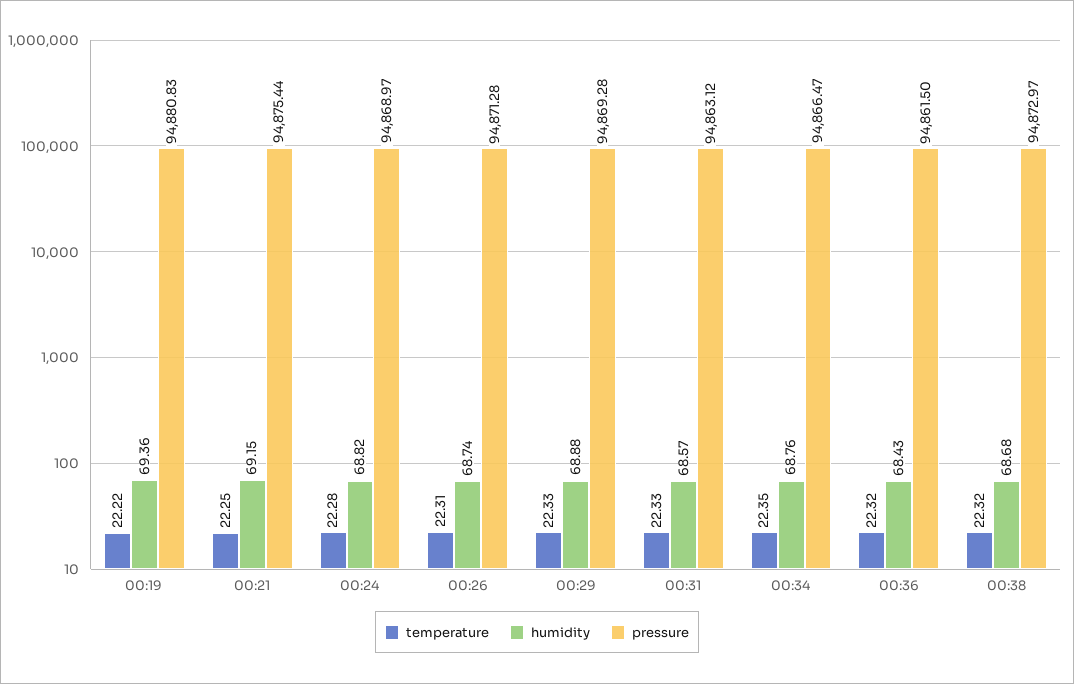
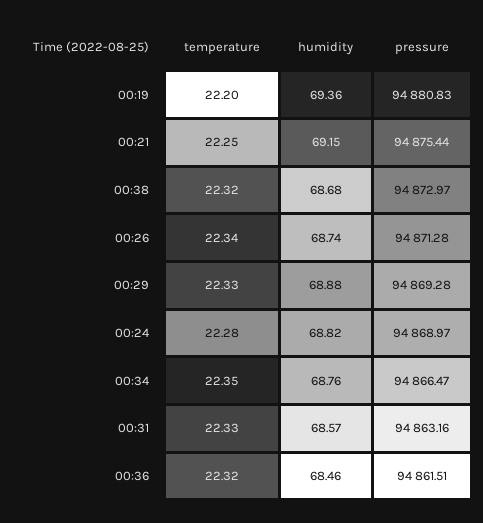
temperature, 00:19: 22.22 -> 22.2
temperature, 00:26: 22.31 -> 22.34
pressure, 00:31: 94863.12 -> 94863.16
humidity, 00:36: 68.43 -> 68.46
pressure, 00:36: 94861.5 -> 94861.51

